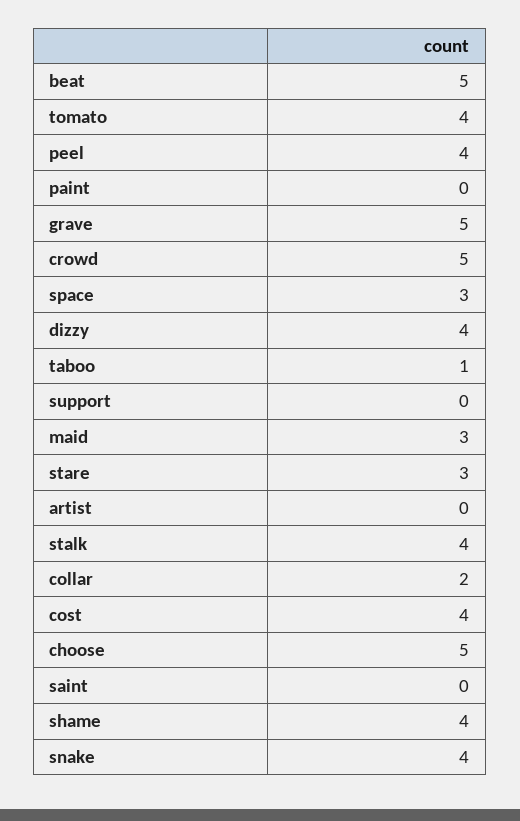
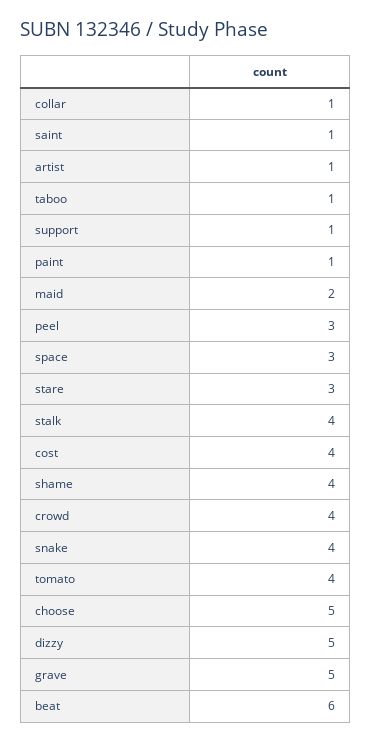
beat: 5 -> 6
peel: 4 -> 3
paint: 0 -> 1
crowd: 5 -> 4
dizzy: 4 -> 5
support: 0 -> 1
maid: 3 -> 2
artist: 0 -> 1
collar: 2 -> 1
saint: 0 -> 1

